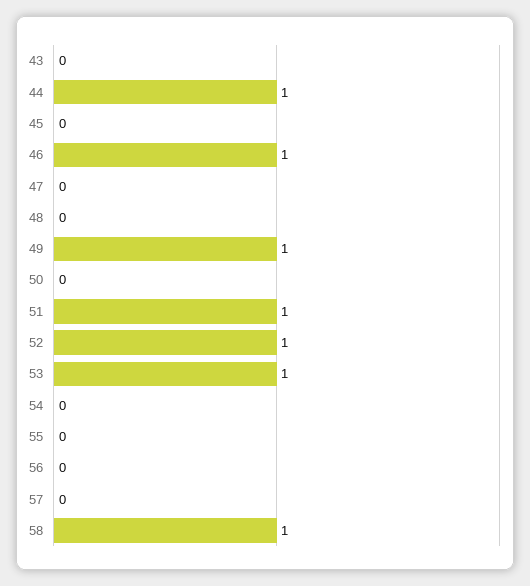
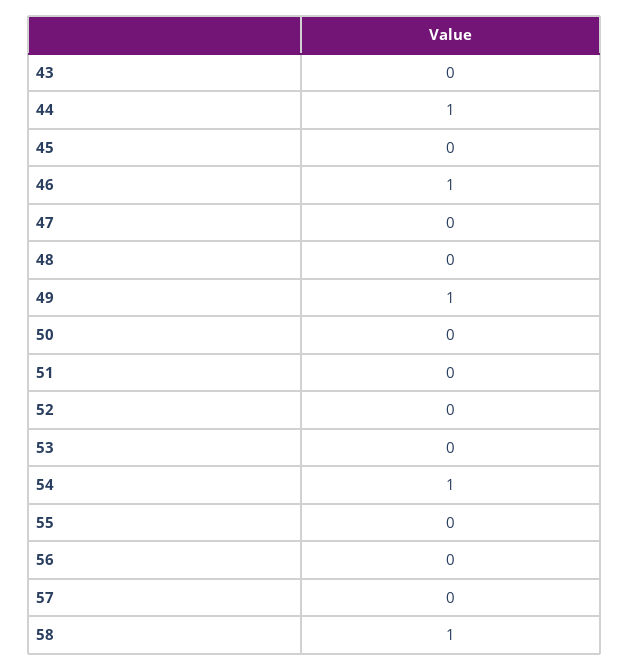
51: 1 -> 0
52: 1 -> 0
53: 1 -> 0
54: 0 -> 1

